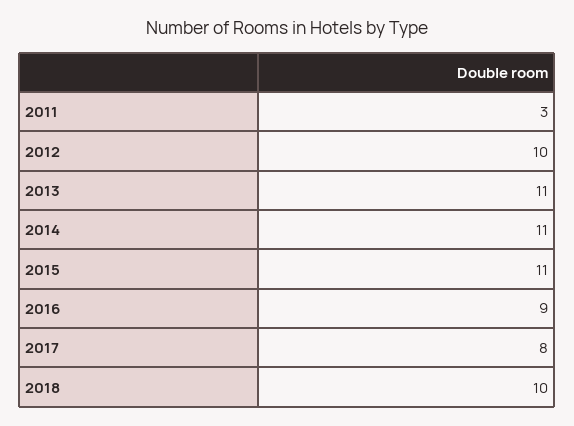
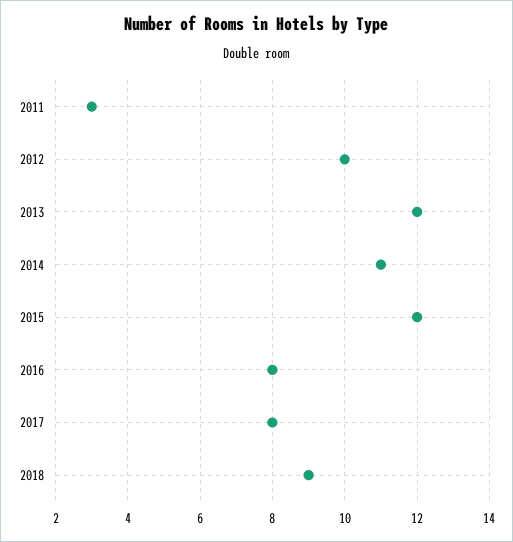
2013: 11 -> 12
2015: 11 -> 12
2016: 9 -> 8
2018: 10 -> 9

